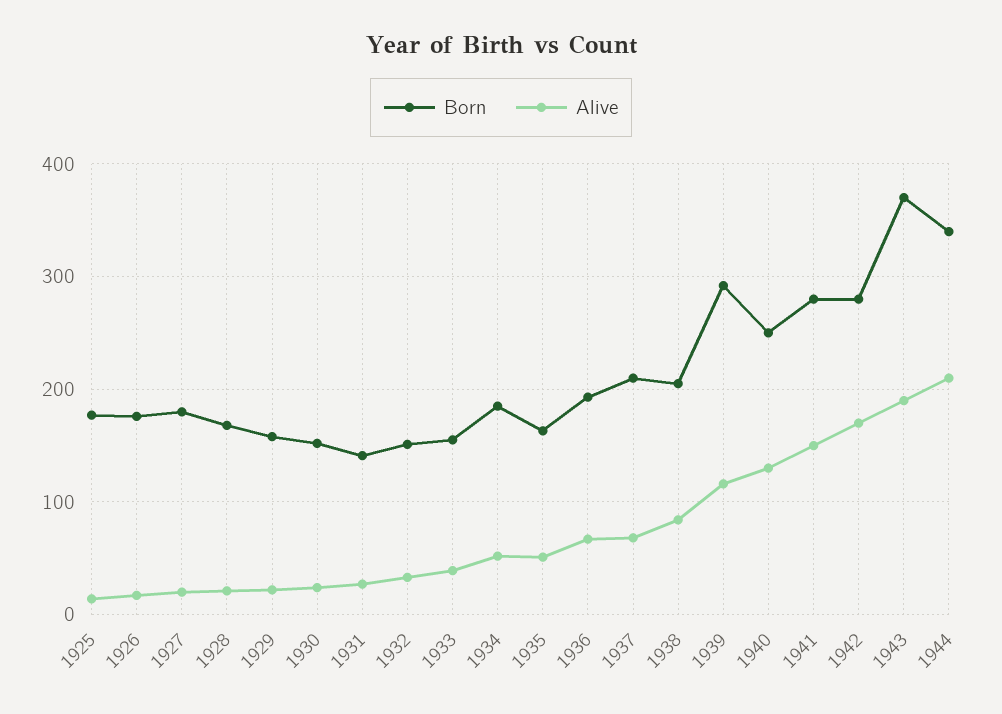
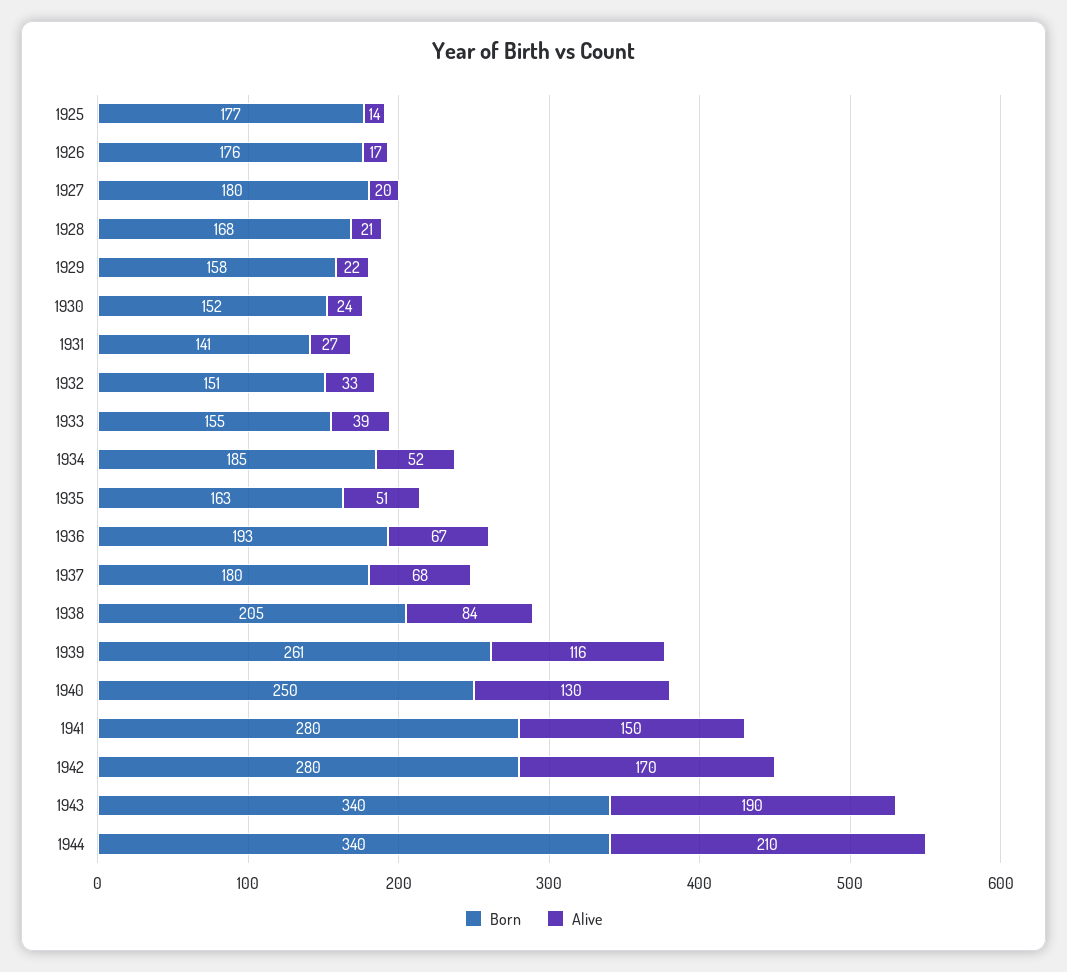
Born, 1937: 210 -> 180
Born, 1939: 290 -> 261
Born, 1943: 370 -> 340

